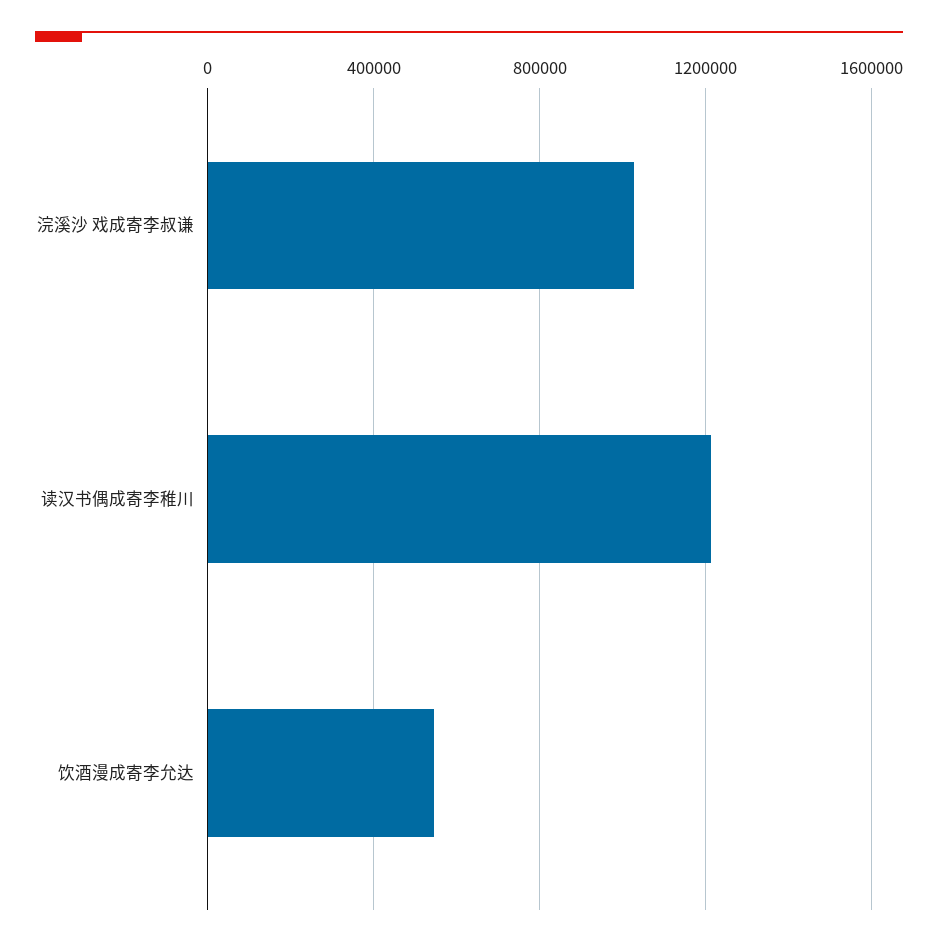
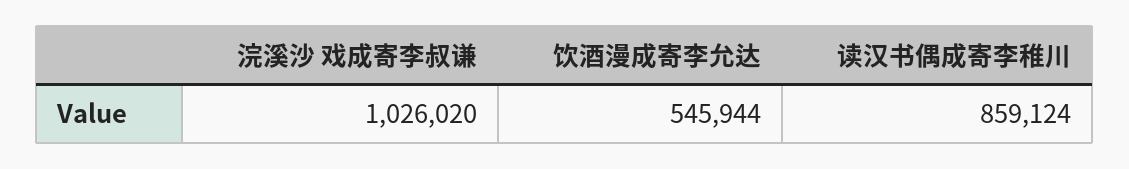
读汉书偶成寄李稚川: 1200000 -> 859124

